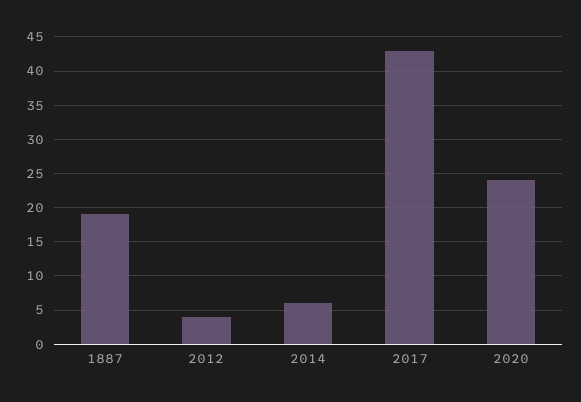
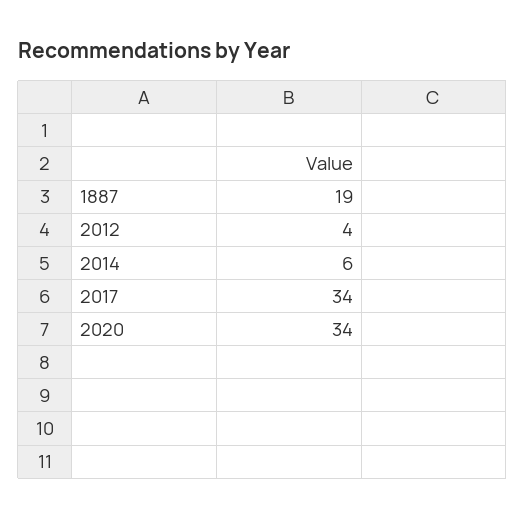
2017: 43 -> 34
2020: 24 -> 34

